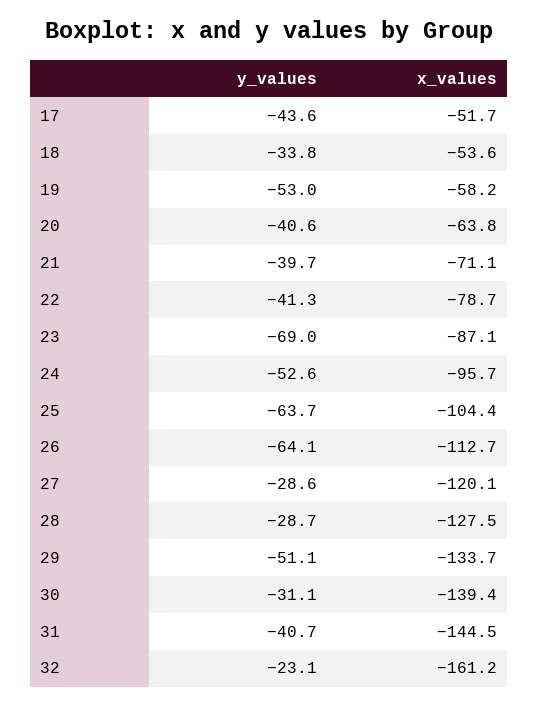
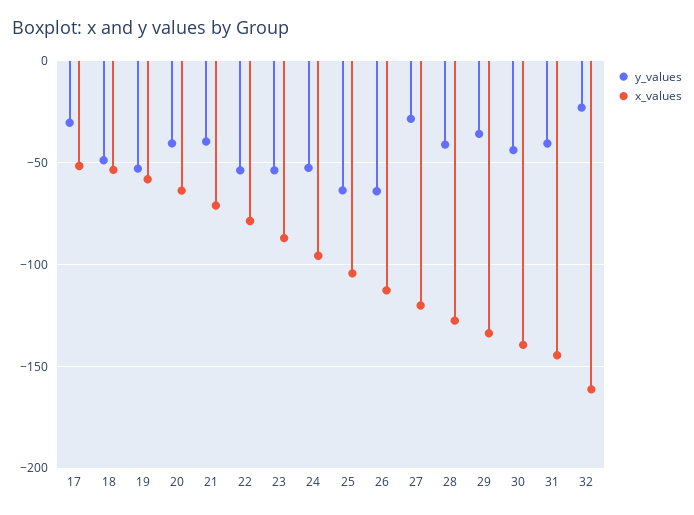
y_values, 17: -43.6 -> -30
y_values, 18: -33.8 -> -50
y_values, 22: -41.3 -> -55
y_values, 23: -69 -> -55
y_values, 28: -28.7 -> -40
y_values, 29: -51.1 -> -35
y_values, 30: -31.1 -> -45

